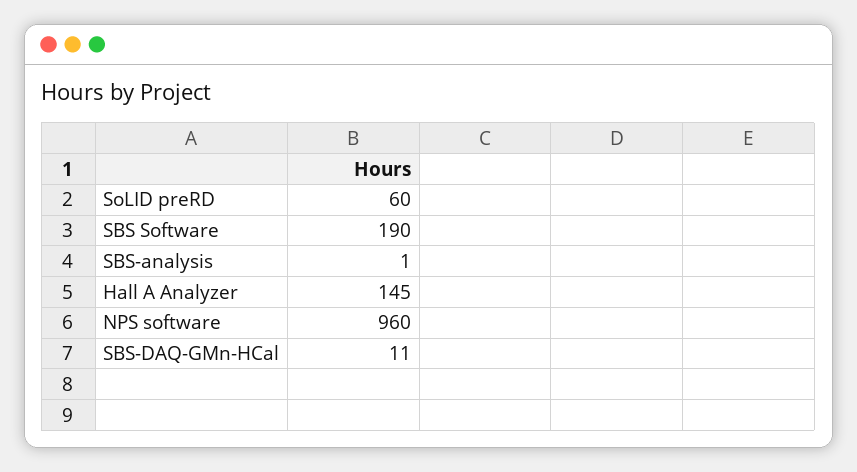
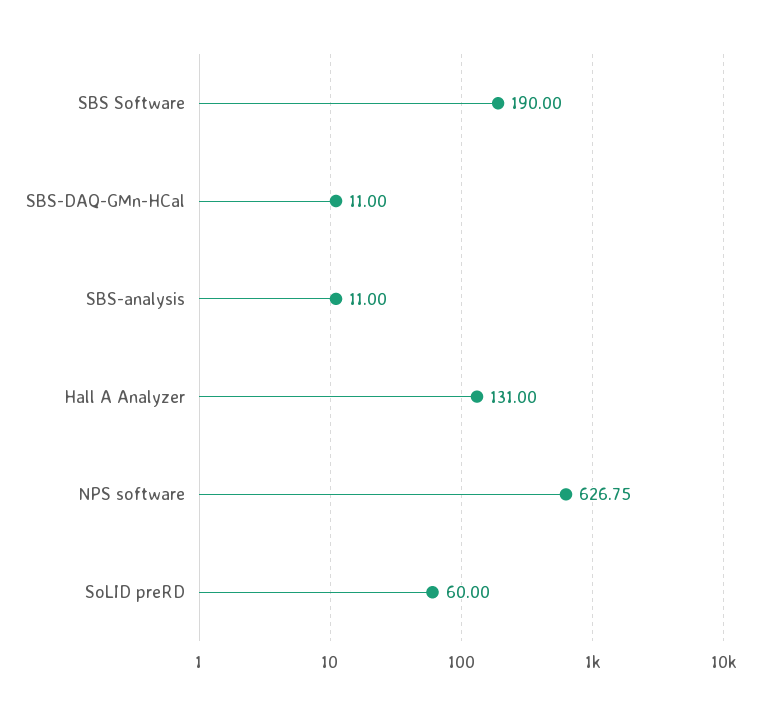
SBS-analysis: 1 -> 11
Hall A Analyzer: 145 -> 131
NPS software: 960 -> 626.75

